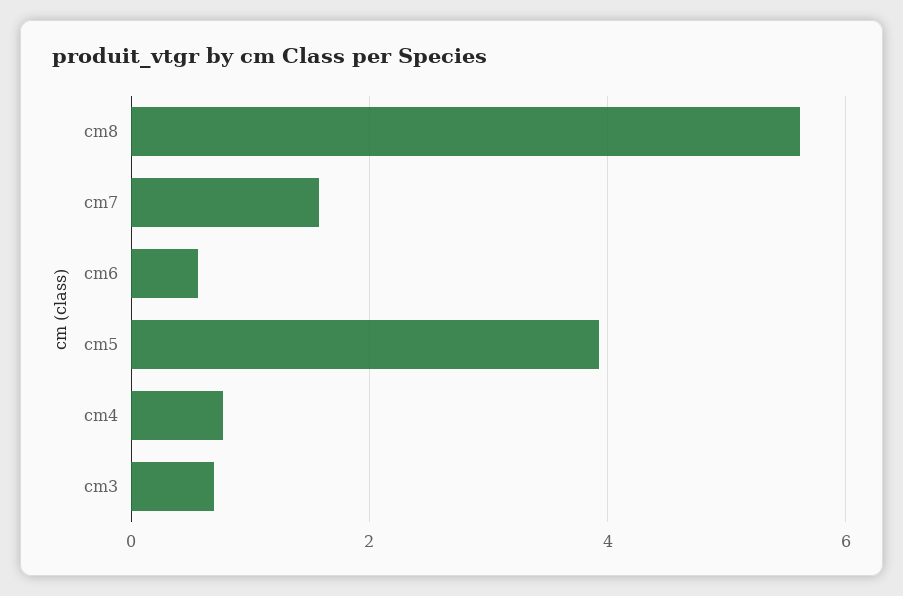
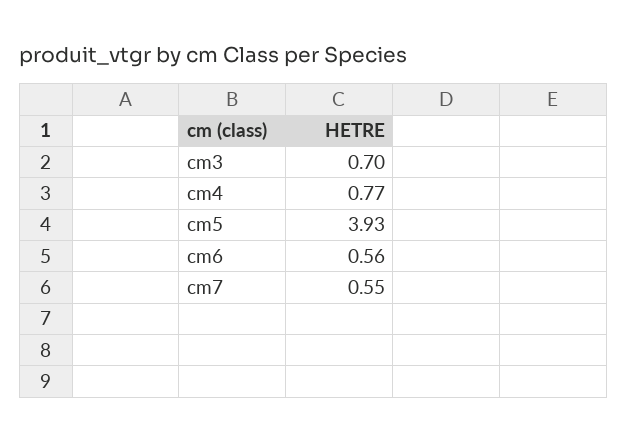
cm8: 5.6 -> none
cm7: 1.6 -> 0.55

